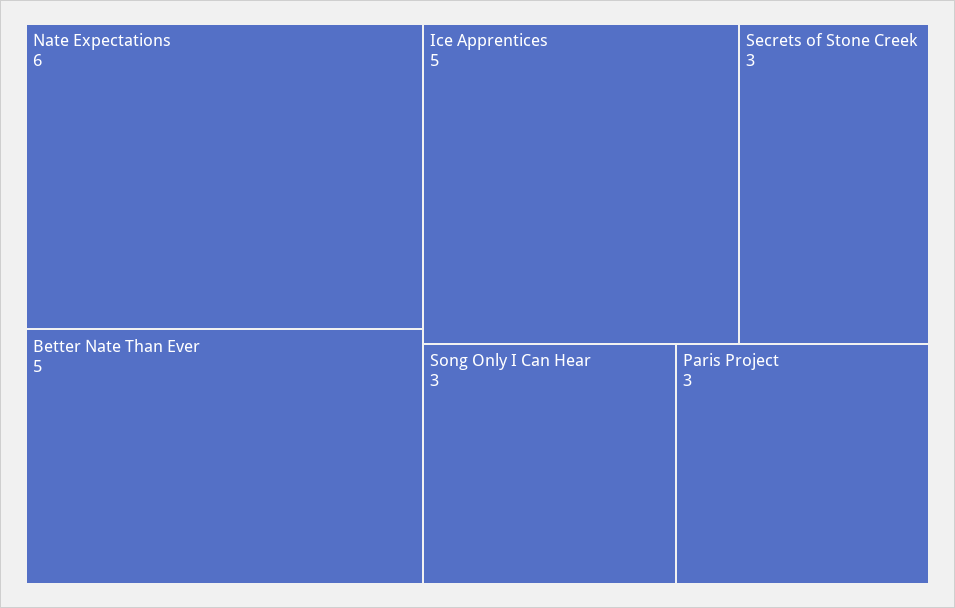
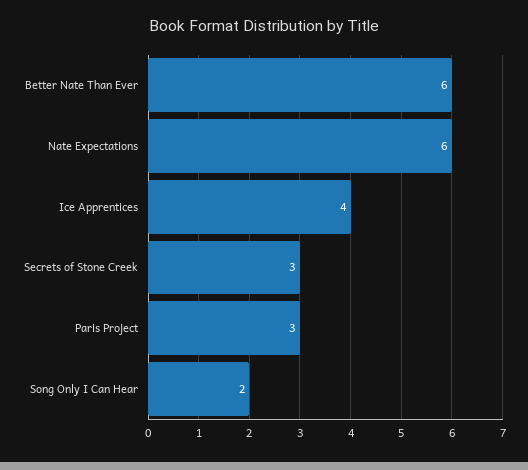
Better Nate Than Ever: 5 -> 6
Ice Apprentices: 5 -> 4
Song Only I Can Hear: 3 -> 2

